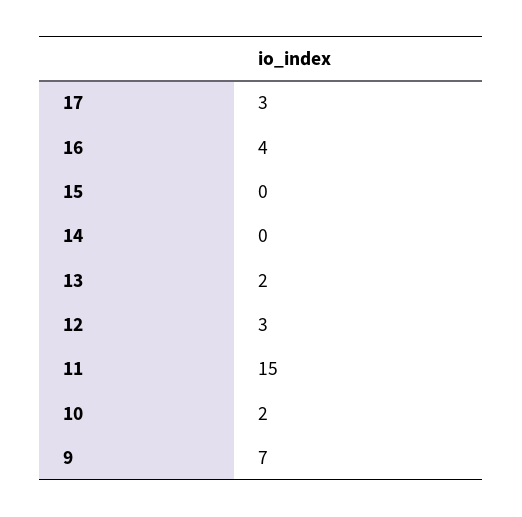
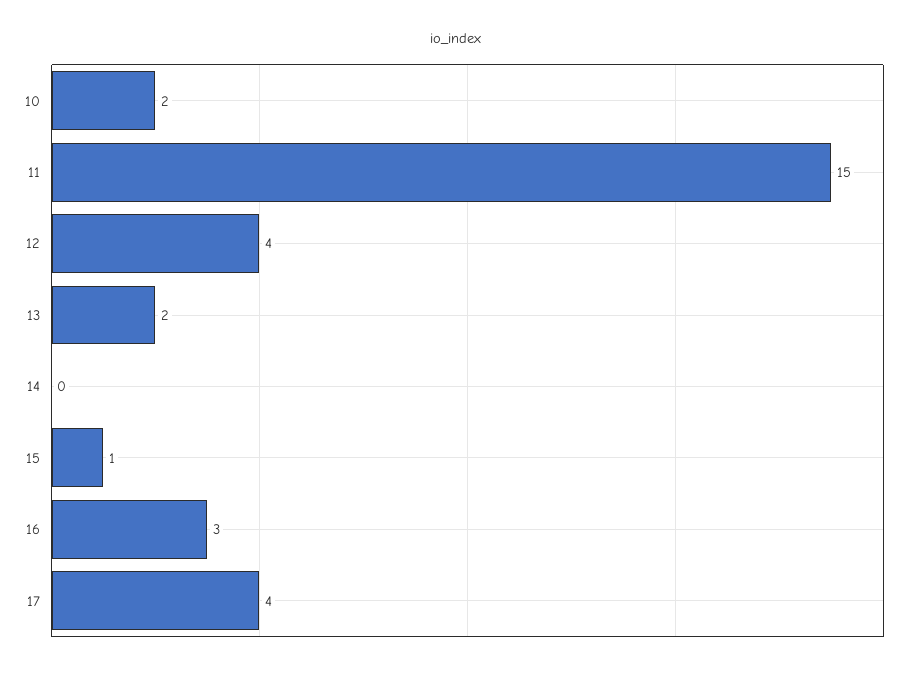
17: 3 -> 4
16: 4 -> 3
15: 0 -> 1
12: 3 -> 4
9: 7 -> none

